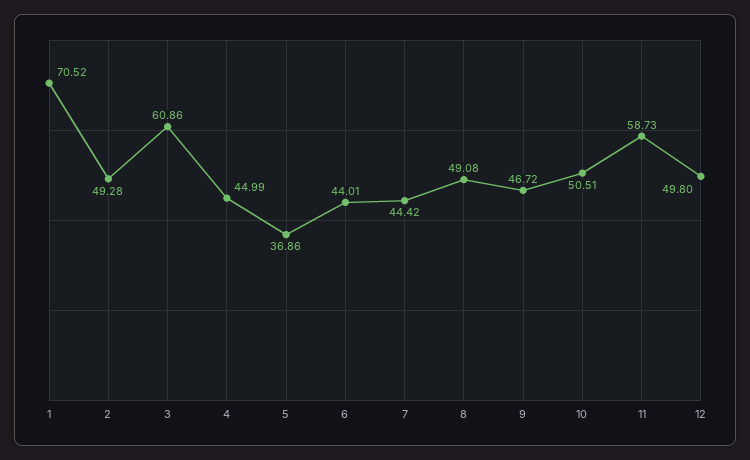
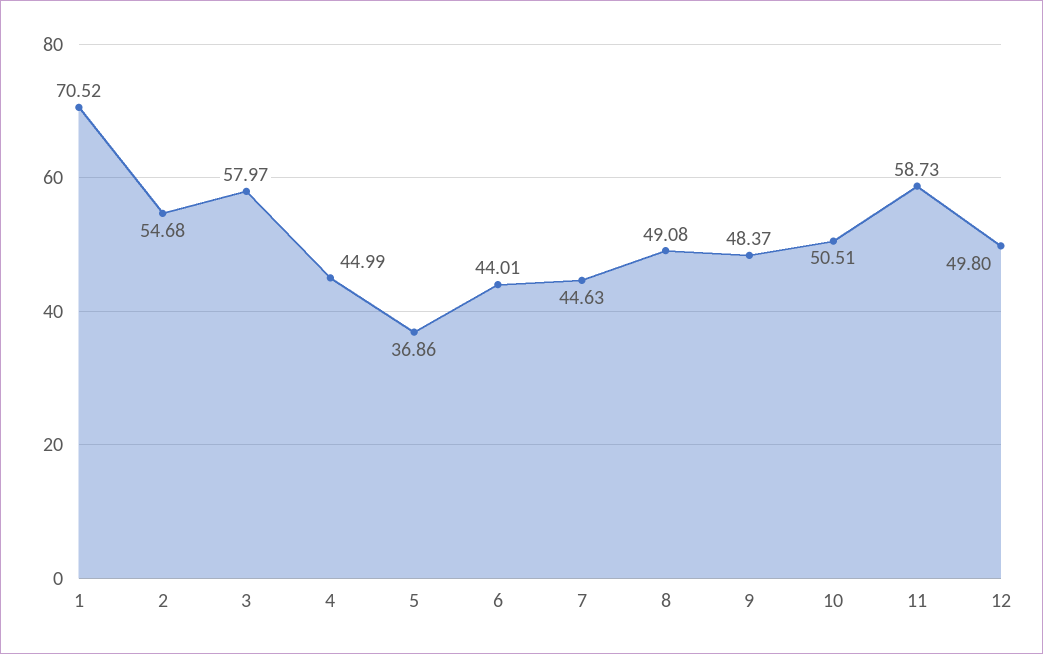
2: 49.28 -> 54.68
3: 60.86 -> 57.97
7: 44.42 -> 44.63
9: 46.72 -> 48.37

